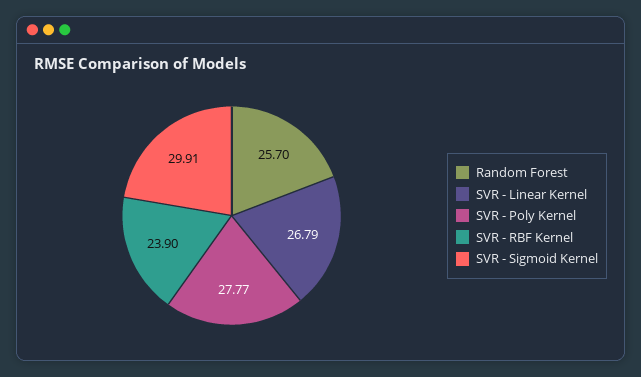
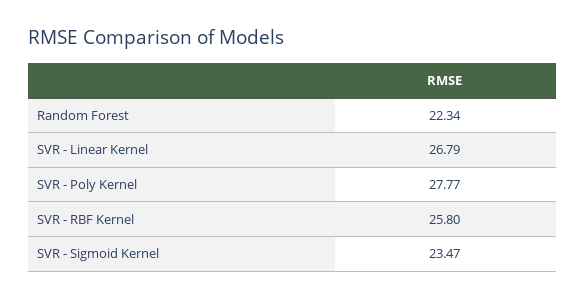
Random Forest: 25.7 -> 22.34
SVR - RBF Kernel: 23.9 -> 25.8
SVR - Sigmoid Kernel: 29.91 -> 23.47

